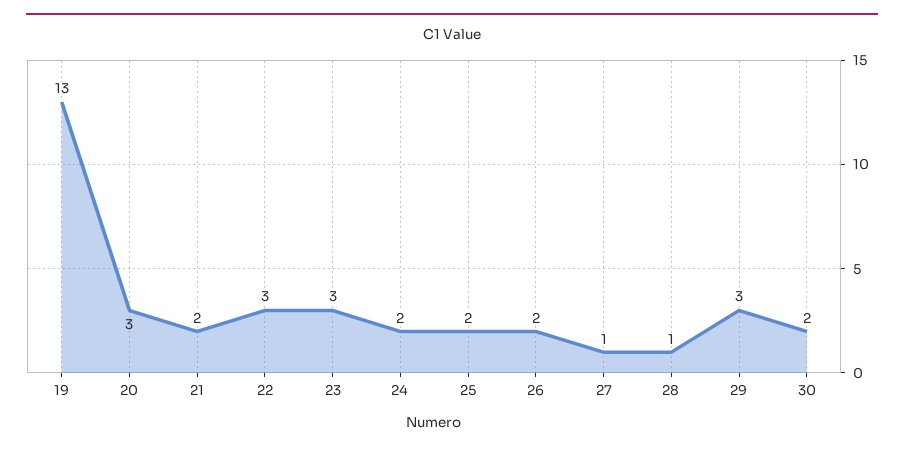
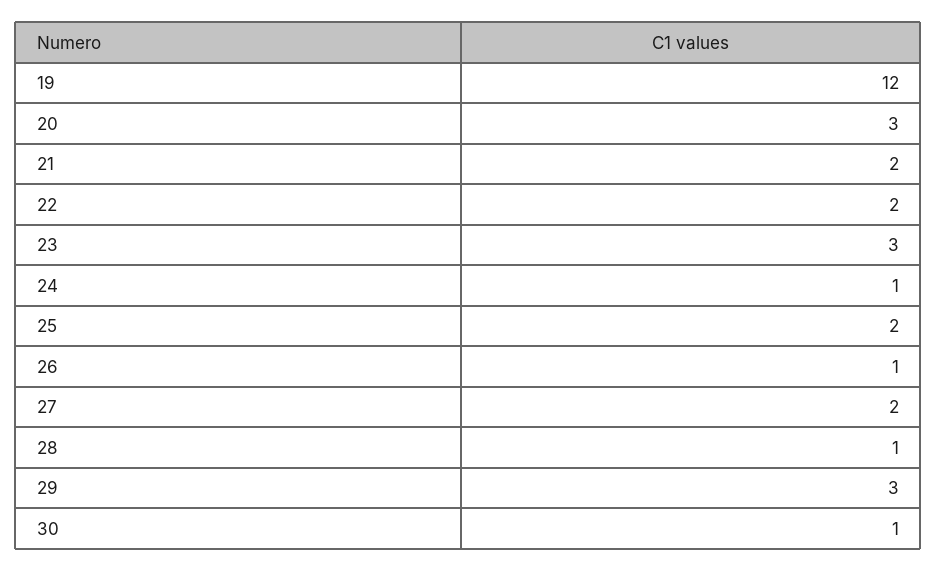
19: 13 -> 12
22: 3 -> 2
24: 2 -> 1
26: 2 -> 1
27: 1 -> 2
30: 2 -> 1

